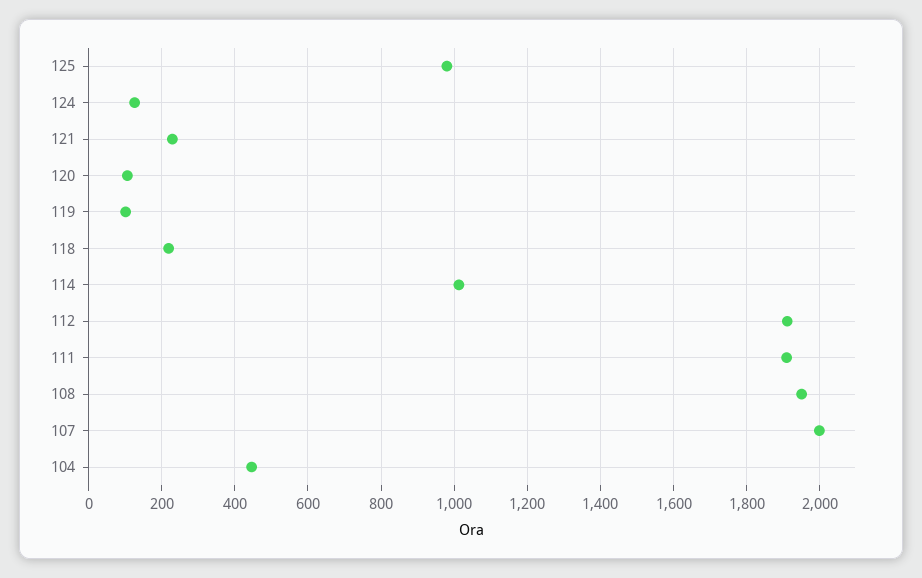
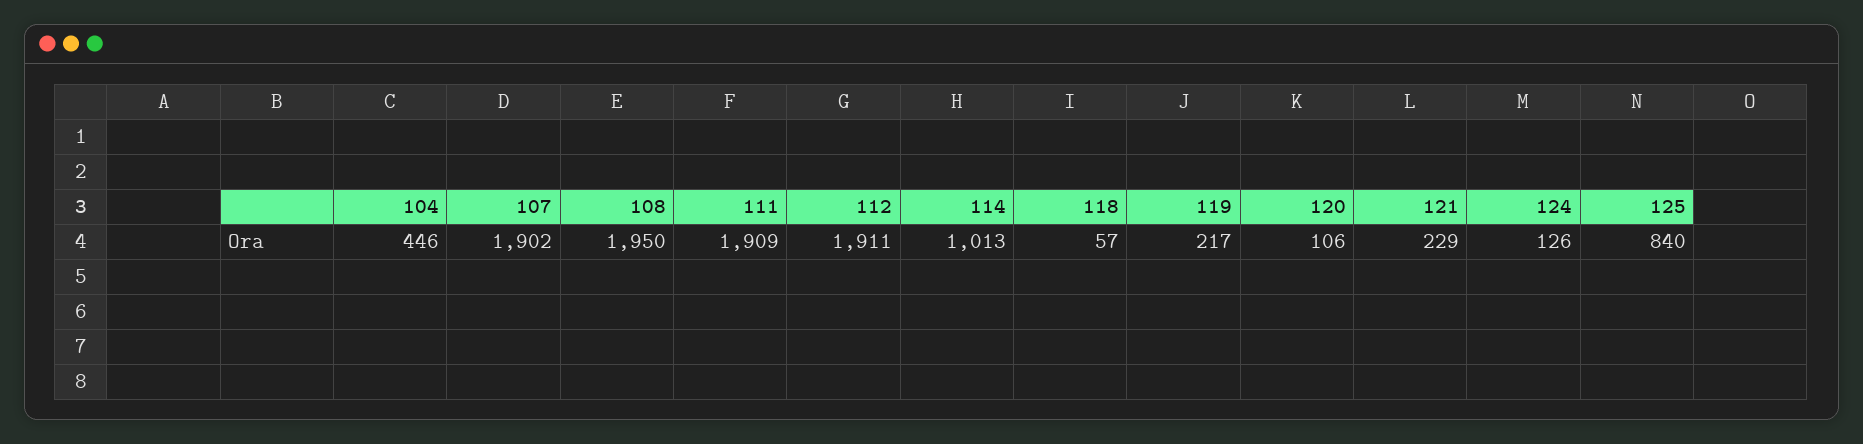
125: 980 -> 840
119: 100 -> 217
118: 220 -> 57
107: 2000 -> 1902

